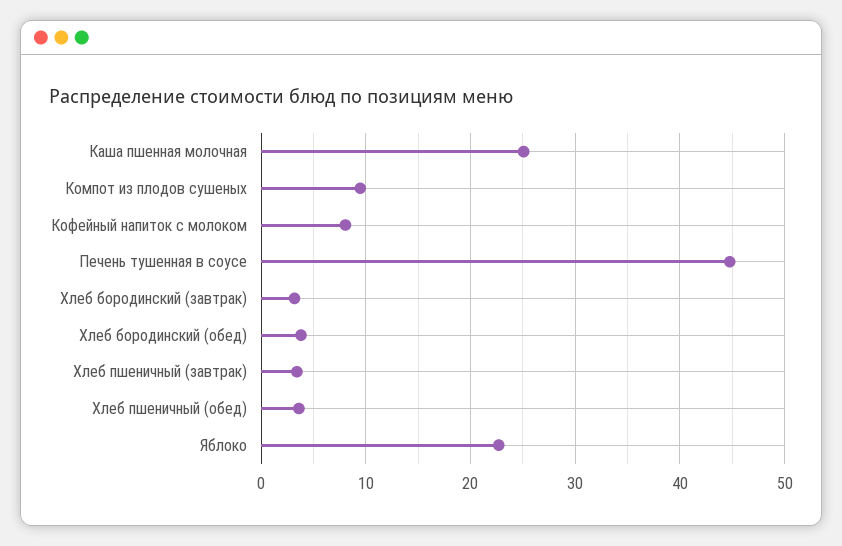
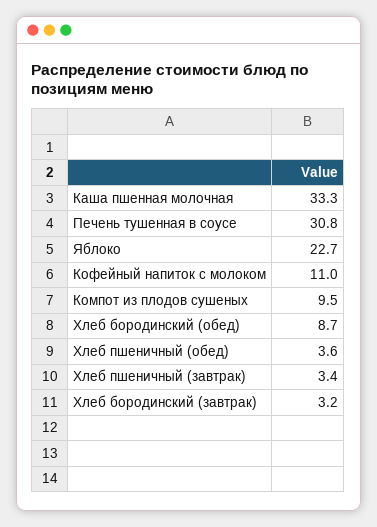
Каша пшенная молочная: 25 -> 33.3
Кофейный напиток с молоком: 8 -> 11
Печень тушенная в соусе: 45 -> 30.8
Хлеб бородинский (обед): 4 -> 8.7

